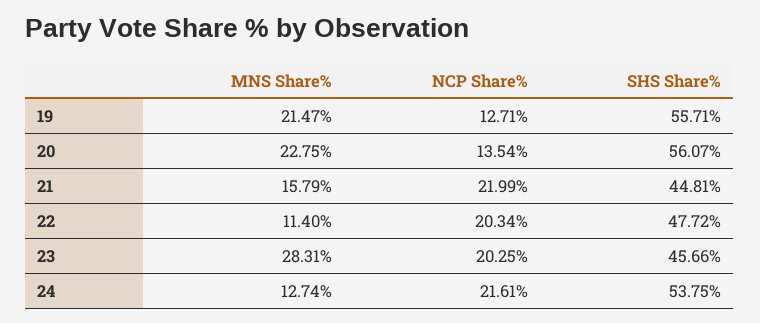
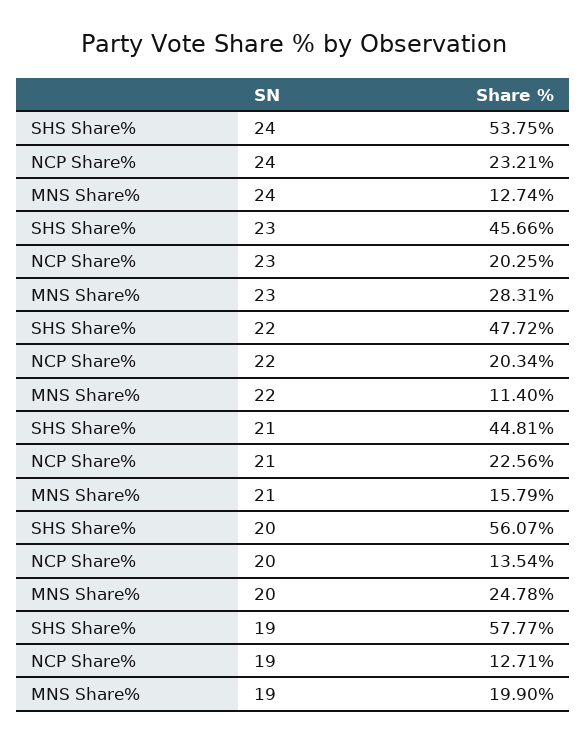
MNS Share%, 19: 21.47 -> 19.9
SHS Share%, 19: 55.71 -> 57.77
MNS Share%, 20: 22.75 -> 24.78
NCP Share%, 21: 21.99 -> 22.56
NCP Share%, 24: 21.61 -> 23.21

